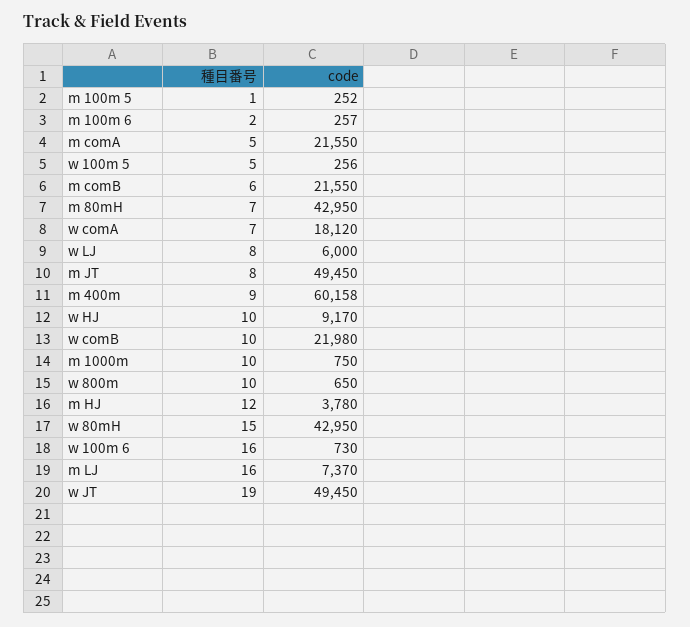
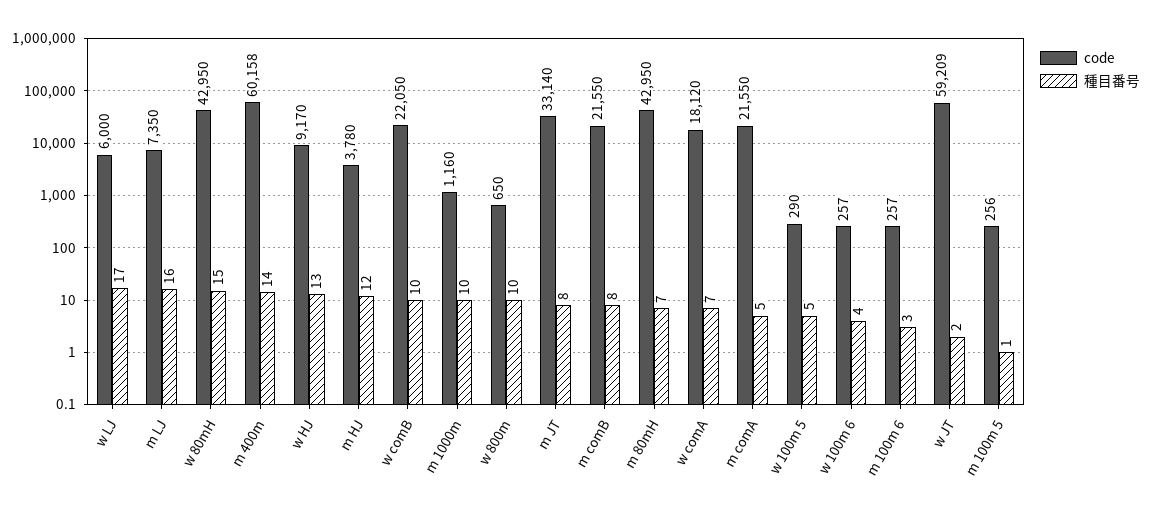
code, m 100m 5: 252 -> 256
種目番号, m 100m 6: 2 -> 3
code, w 100m 5: 256 -> 290
種目番号, m comB: 6 -> 8
種目番号, w LJ: 8 -> 17
code, m JT: 49450 -> 33140
種目番号, m 400m: 9 -> 14
種目番号, w HJ: 10 -> 13
code, w comB: 21980 -> 22050
code, m 1000m: 750 -> 1160
種目番号, w 100m 6: 16 -> 4
code, w 100m 6: 730 -> 257
code, m LJ: 7370 -> 7350
種目番号, w JT: 19 -> 2
code, w JT: 49450 -> 59209

